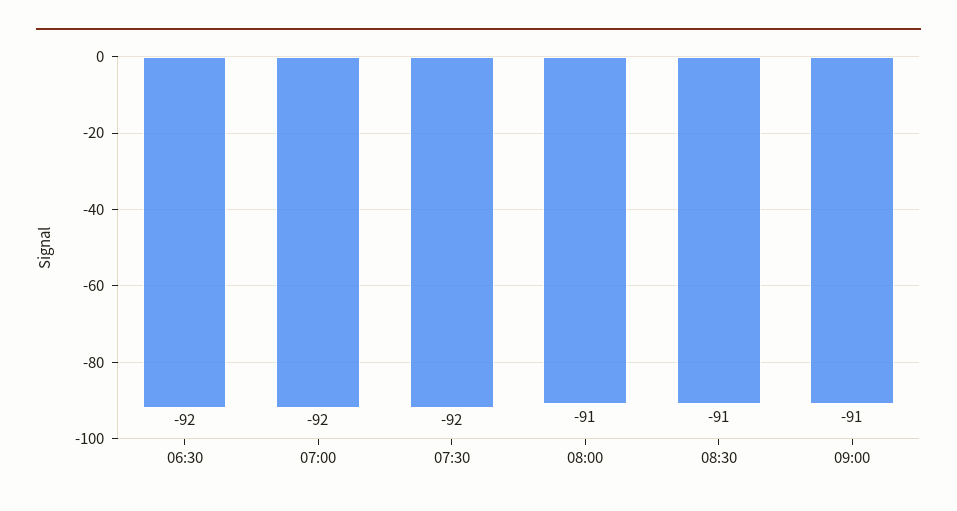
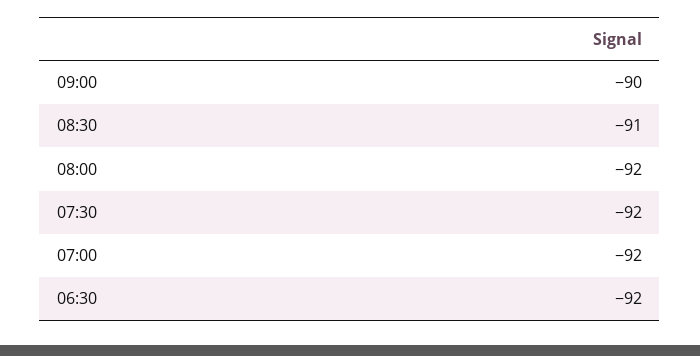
08:00: -91 -> -92
09:00: -91 -> -90

